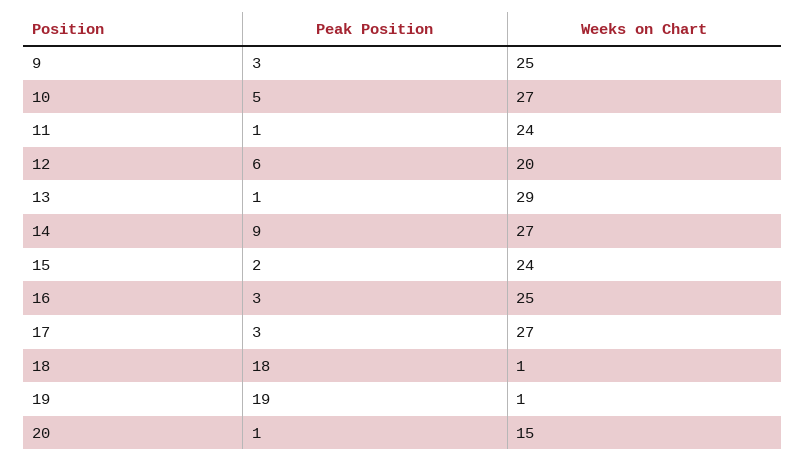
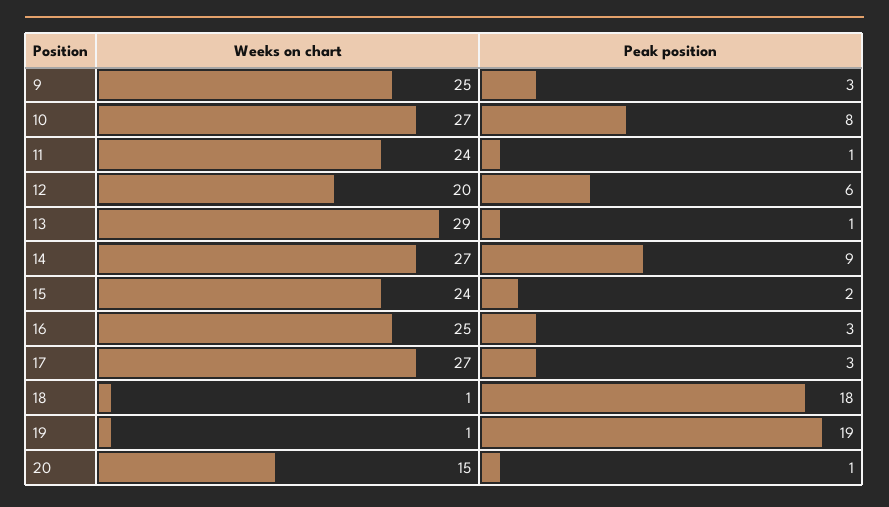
Peak Position, 10: 5 -> 8

